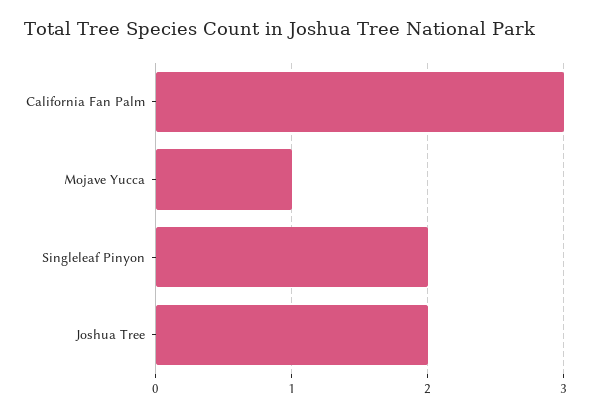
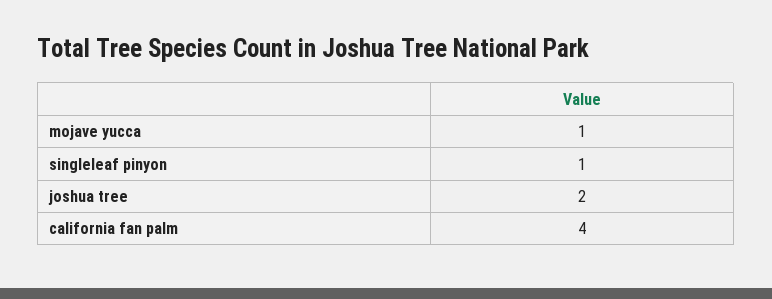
California Fan Palm: 3 -> 4
Singleleaf Pinyon: 2 -> 1

